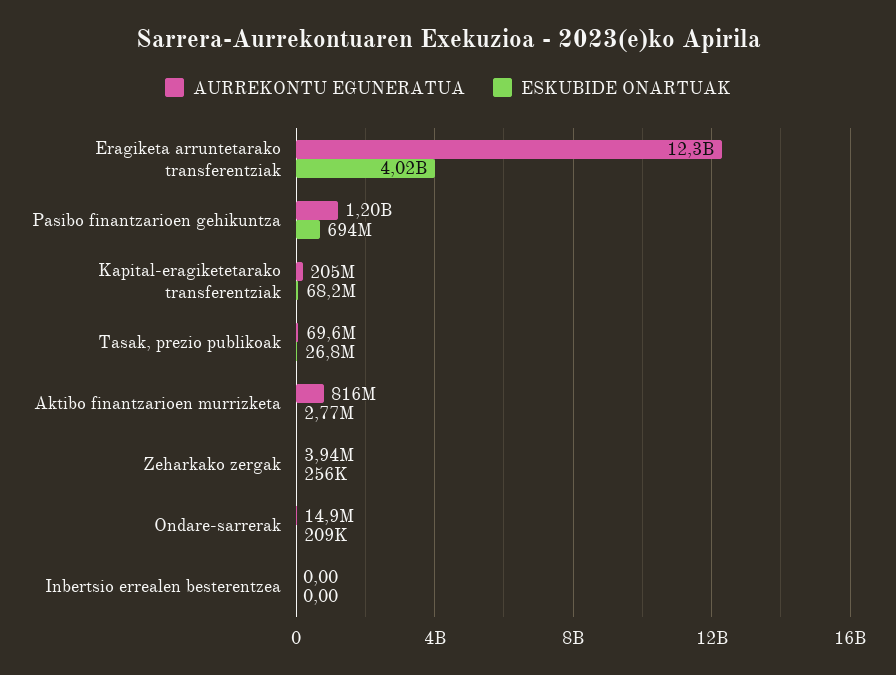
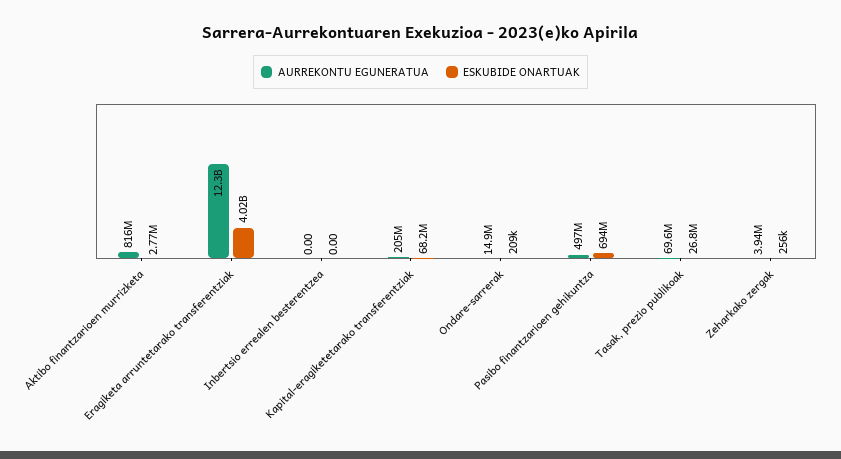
AURREKONTU EGUNERATUA, Pasibo finantzarioen gehikuntza: 1200000000 -> 497000000

